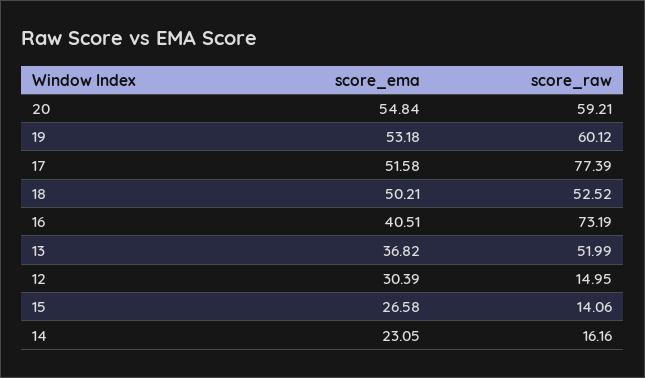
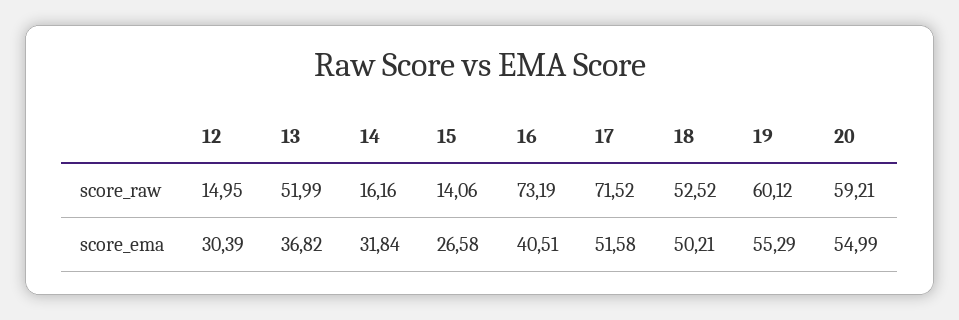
score_ema, 20: 54.84 -> 54.99
score_ema, 19: 53.18 -> 55.29
score_raw, 17: 77.39 -> 71.52
score_ema, 14: 23.05 -> 31.84

